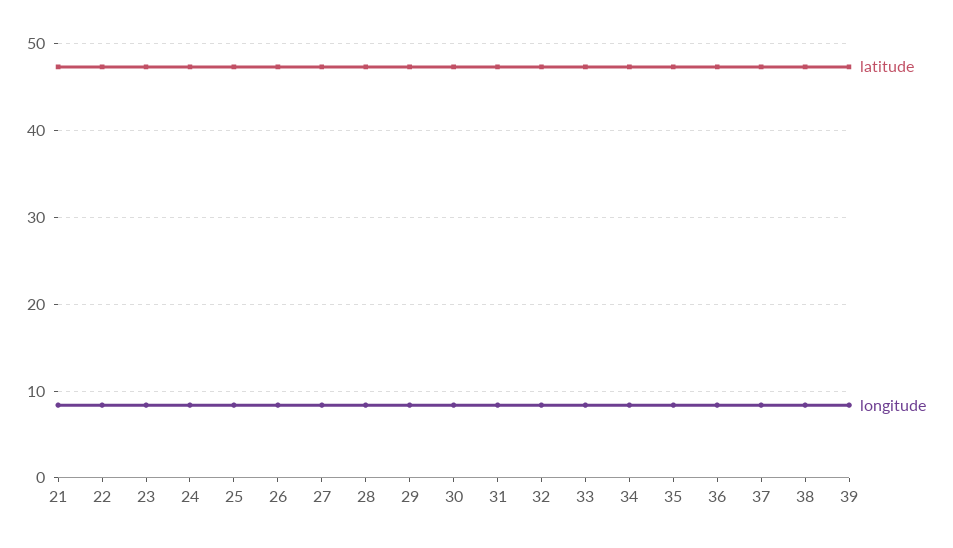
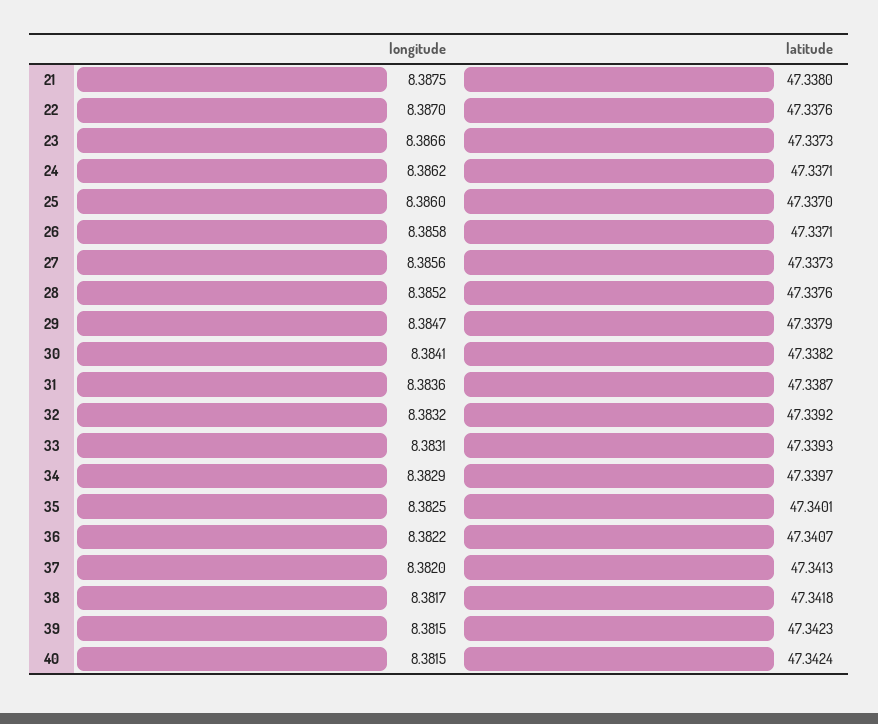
longitude, 40: none -> 8.3815
latitude, 40: none -> 47.3424

